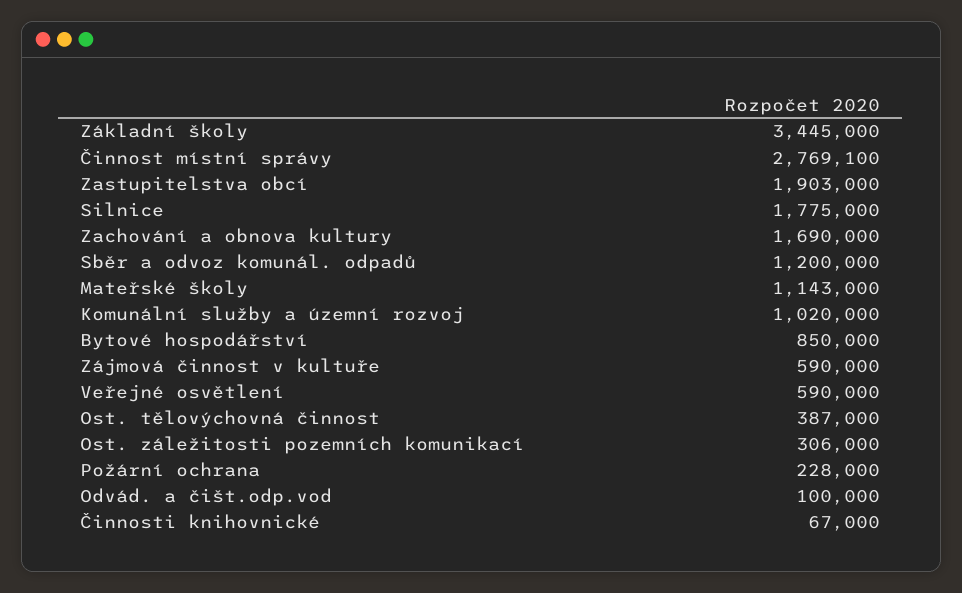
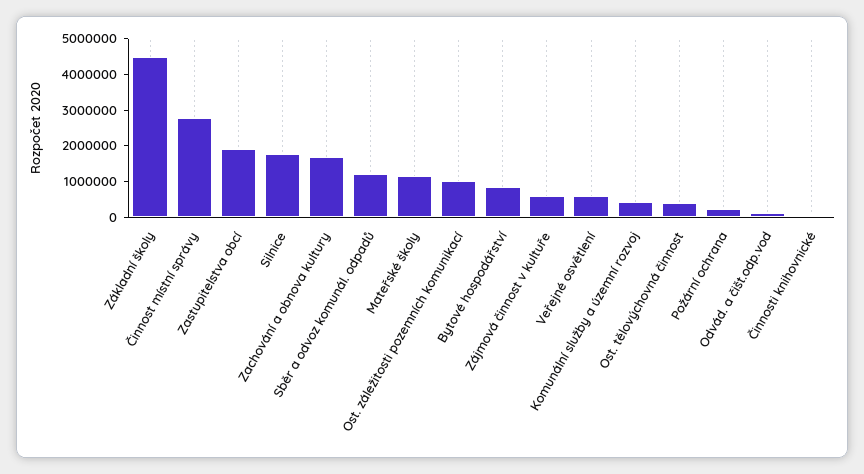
Základní školy: 3445000 -> 4500000
Komunální služby a územní rozvoj: 1020000 -> 500000
Ost. záležitosti pozemních komunikací: 306000 -> 1000000

